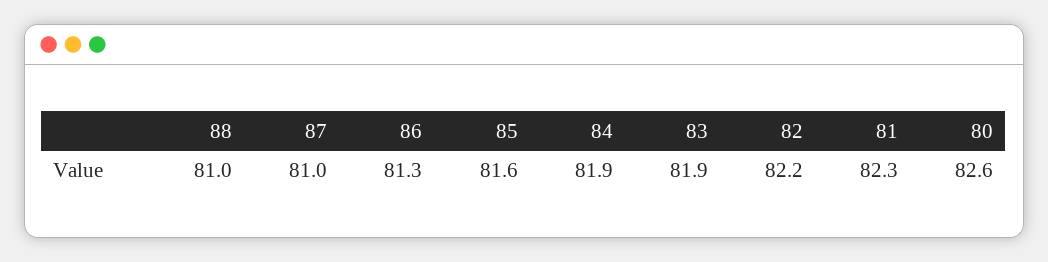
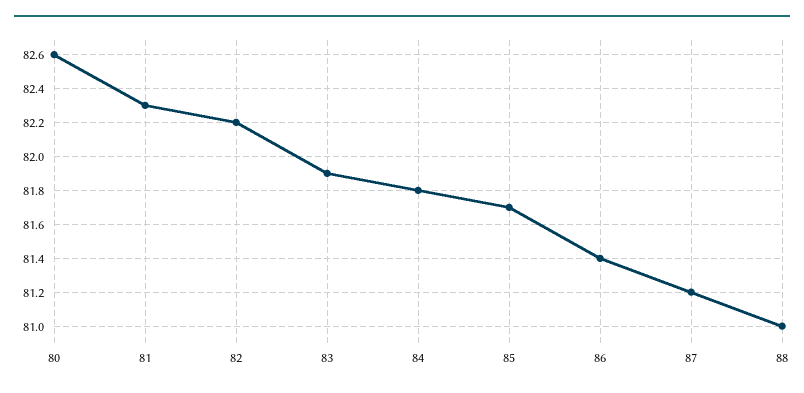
87: 81 -> 81.2
86: 81.3 -> 81.4
85: 81.6 -> 81.7
84: 81.9 -> 81.8

